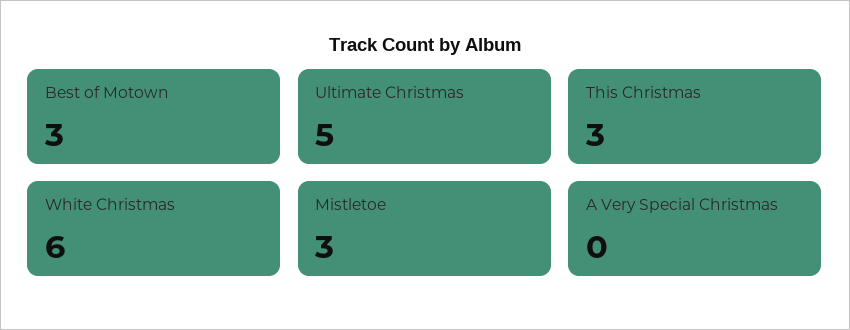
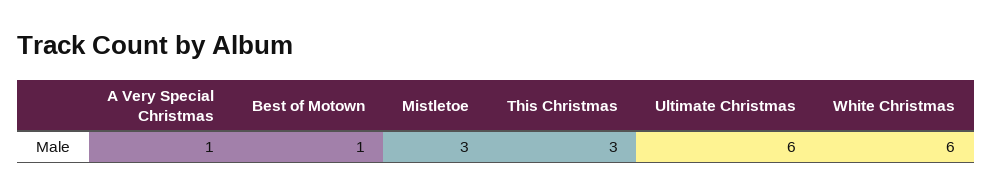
Best of Motown: 3 -> 1
Ultimate Christmas: 5 -> 6
A Very Special Christmas: 0 -> 1

